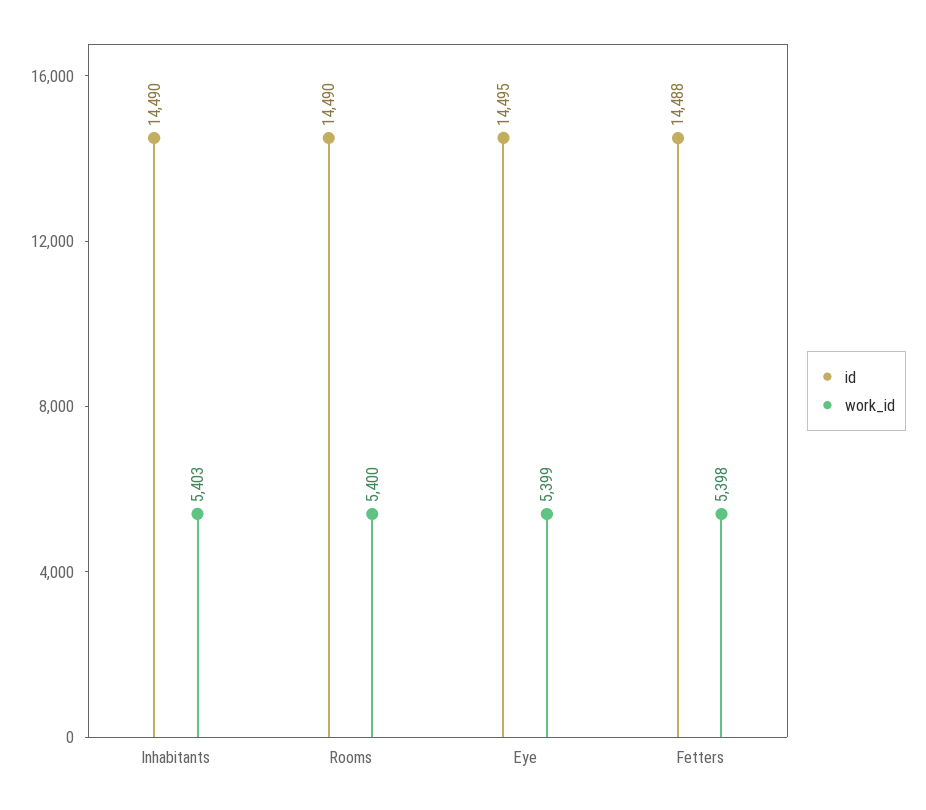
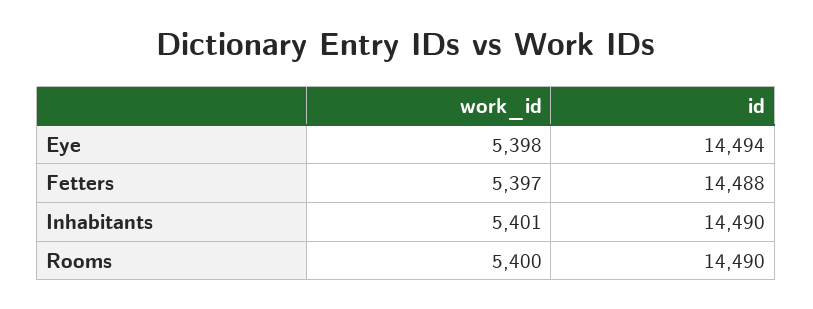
work_id, Inhabitants: 5403 -> 5401
id, Eye: 14495 -> 14494
work_id, Eye: 5399 -> 5398
work_id, Fetters: 5398 -> 5397

